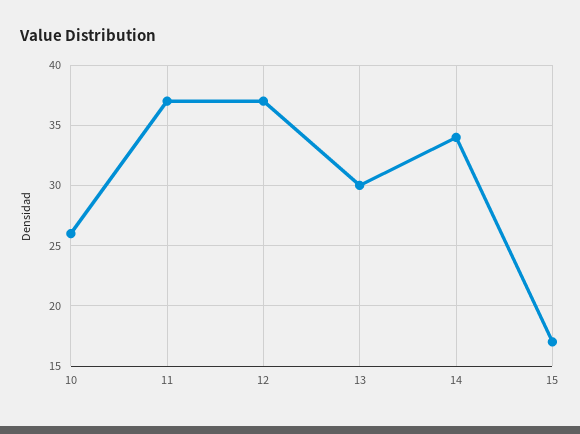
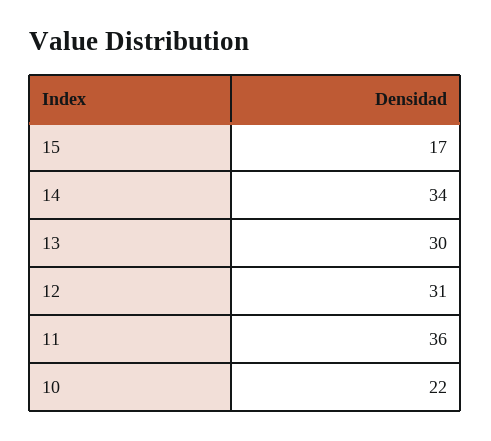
10: 26 -> 22
11: 37 -> 36
12: 37 -> 31

